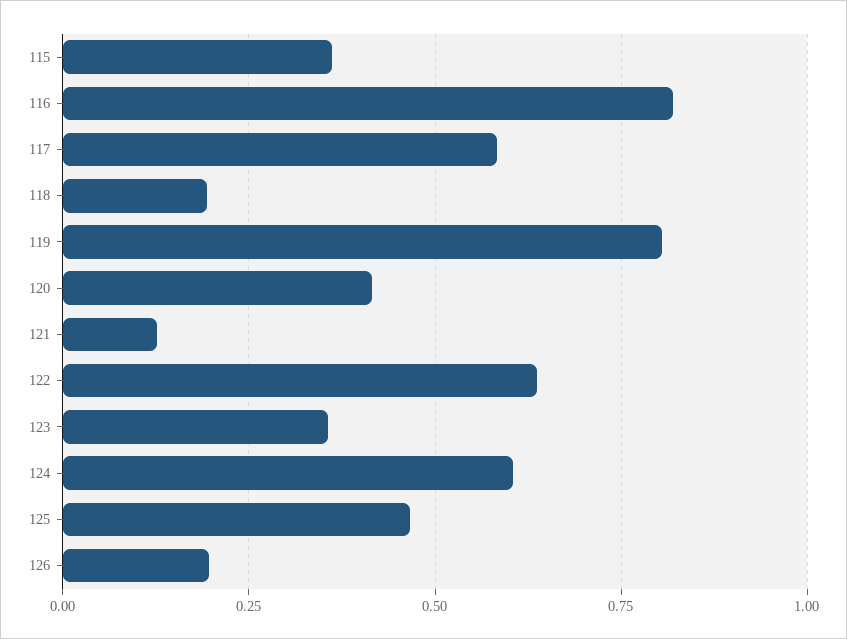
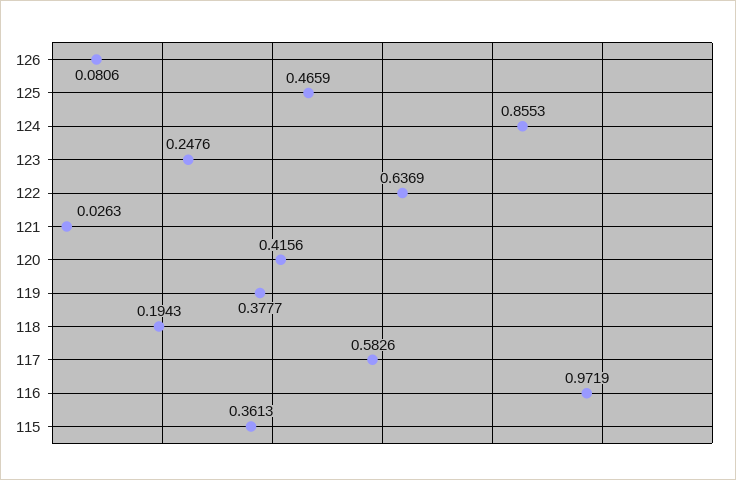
116: 0.825 -> 0.9719
119: 0.8 -> 0.3777
121: 0.125 -> 0.0263
123: 0.35 -> 0.2476
124: 0.6 -> 0.8553
126: 0.2 -> 0.0806

